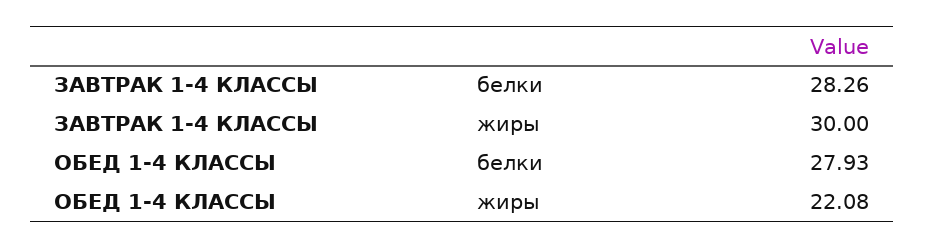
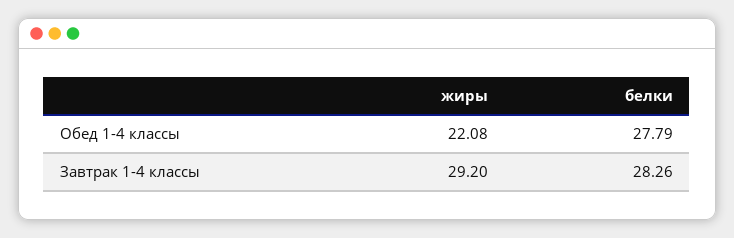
ЗАВТРАК 1-4 КЛАССЫ, жиры: 30 -> 29.2
ОБЕД 1-4 КЛАССЫ, белки: 27.93 -> 27.79

